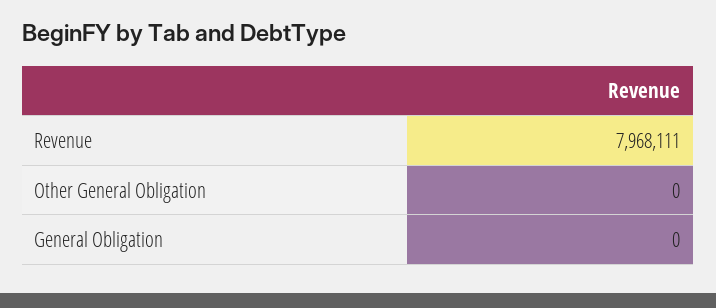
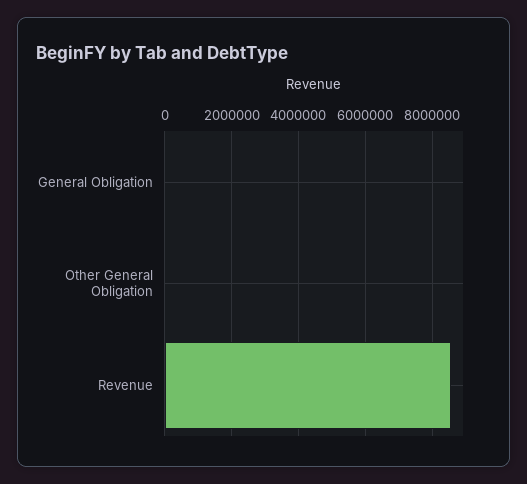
Revenue: 7968111 -> 8600000

